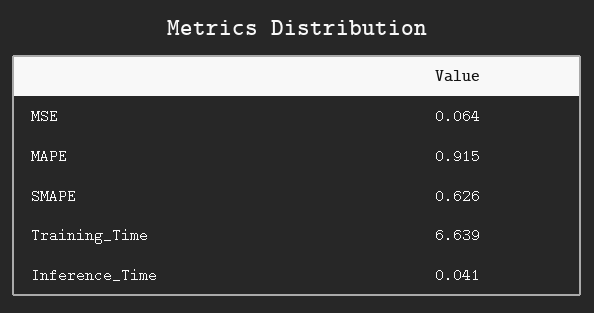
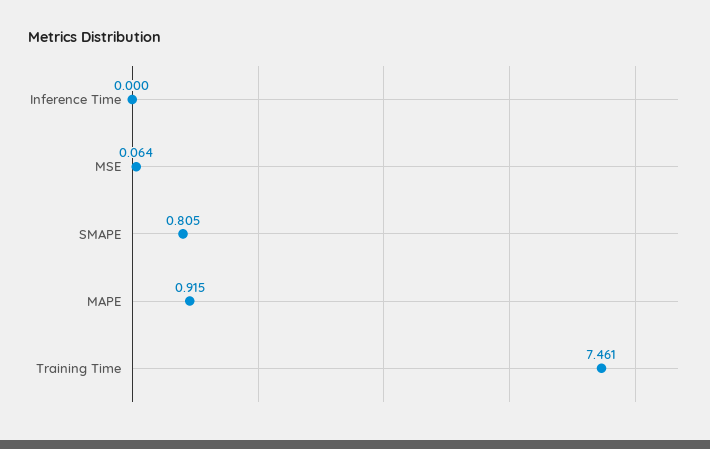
SMAPE: 0.626 -> 0.805
Training_Time: 6.639 -> 7.461
Inference_Time: 0.041 -> 0

